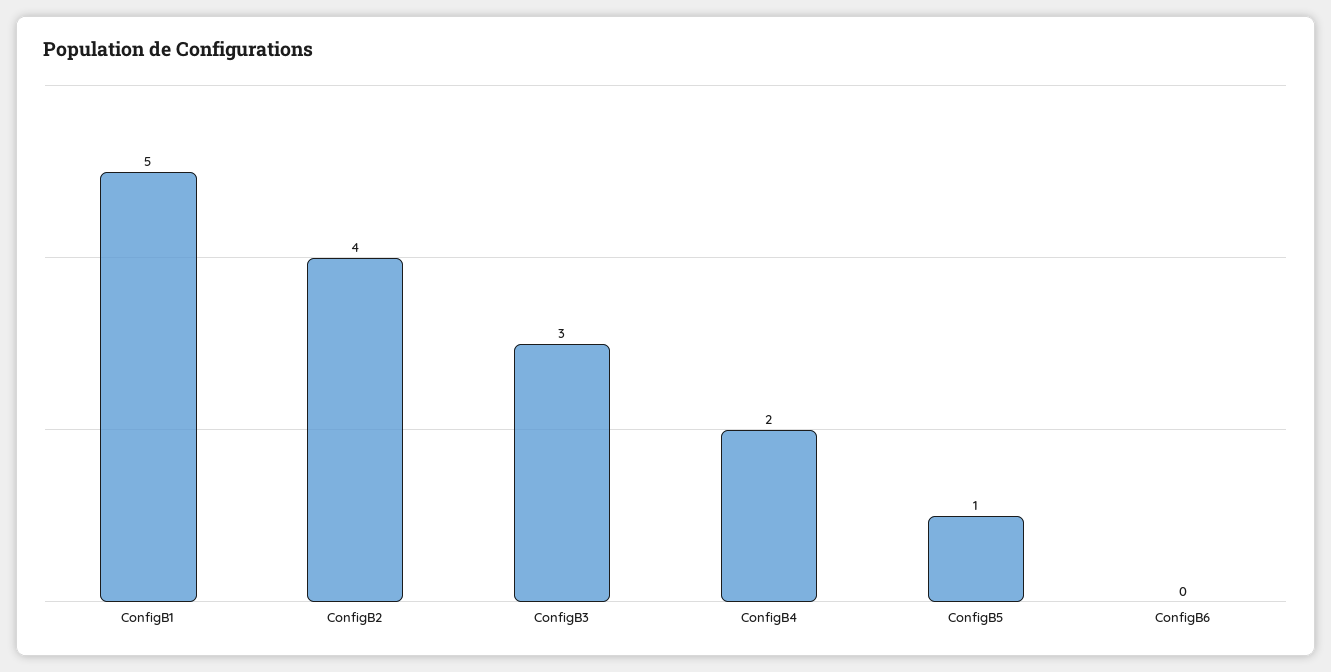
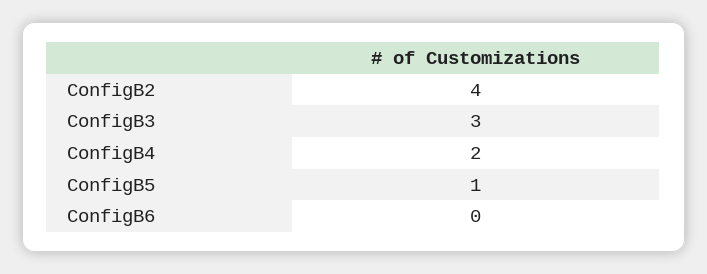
ConfigB1: 5 -> none

